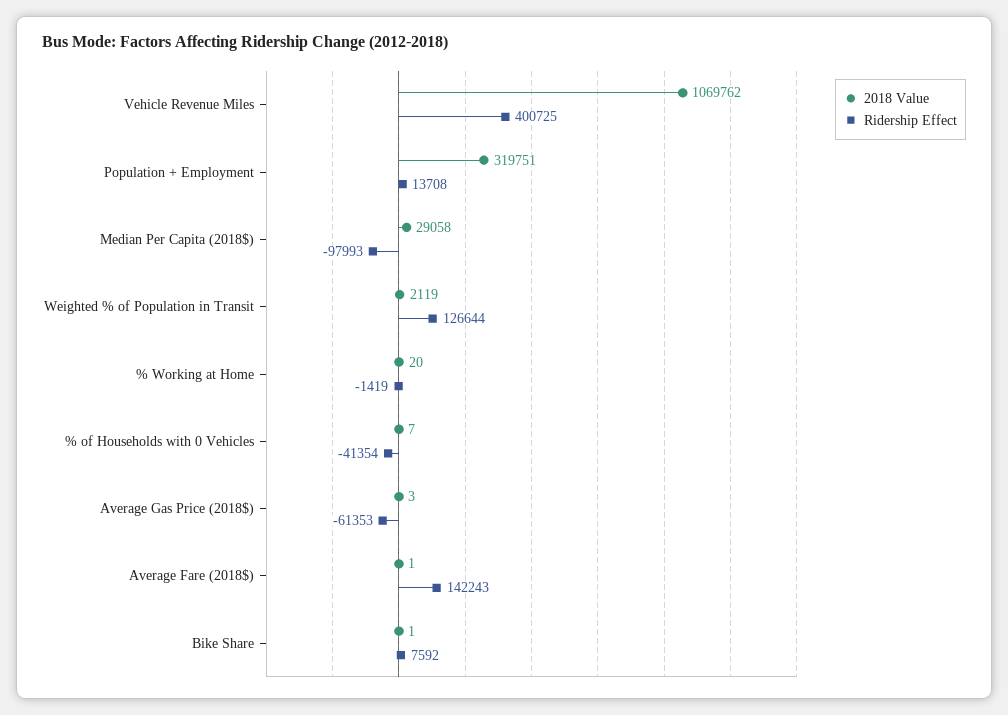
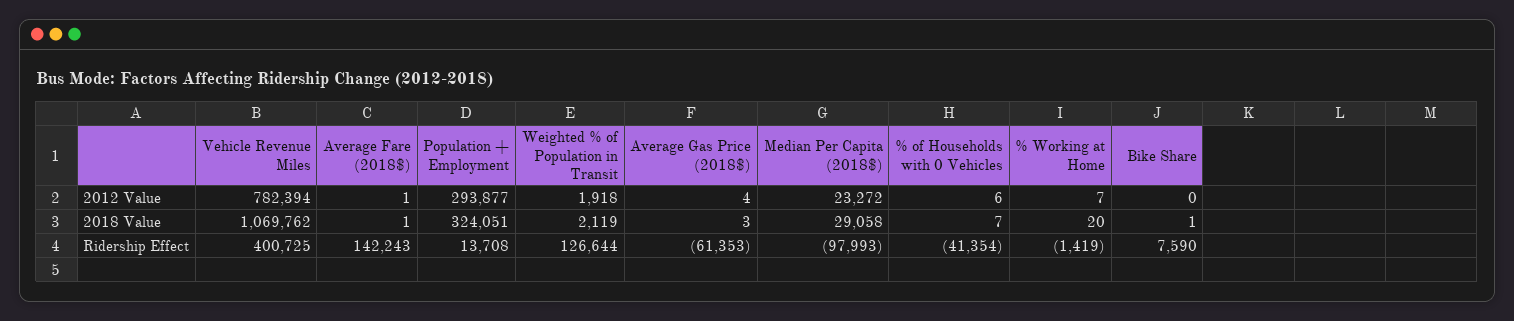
2018 Value, Population + Employment: 319751 -> 324051
Ridership Effect, Bike Share: 7592 -> 7590
2012 Value, Vehicle Revenue Miles: none -> 782394
2012 Value, Average Fare (2018$): none -> 1
2012 Value, Population + Employment: none -> 293877
2012 Value, Weighted % of Population in Transit: none -> 1918
2012 Value, Average Gas Price (2018$): none -> 4
2012 Value, Median Per Capita (2018$): none -> 23272
2012 Value, % of Households with 0 Vehicles: none -> 6
2012 Value, % Working at Home: none -> 7
2012 Value, Bike Share: none -> 0

